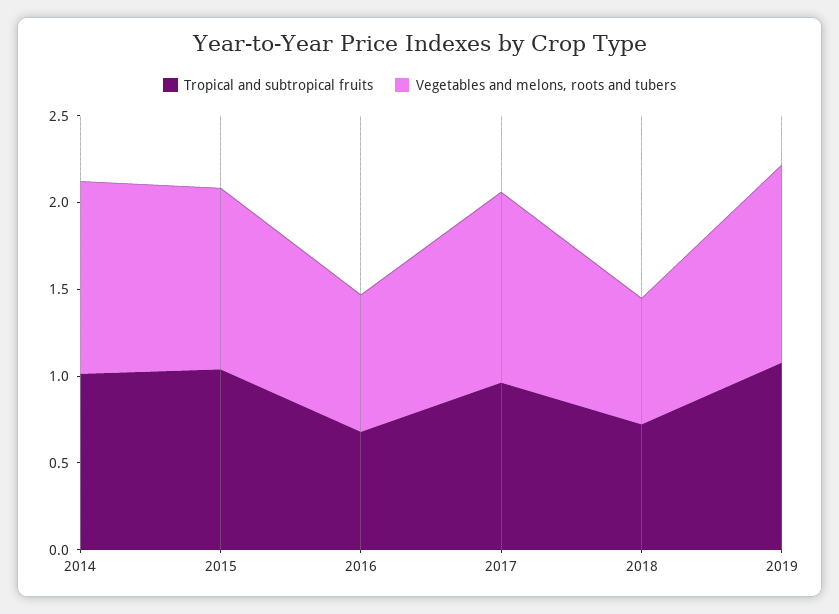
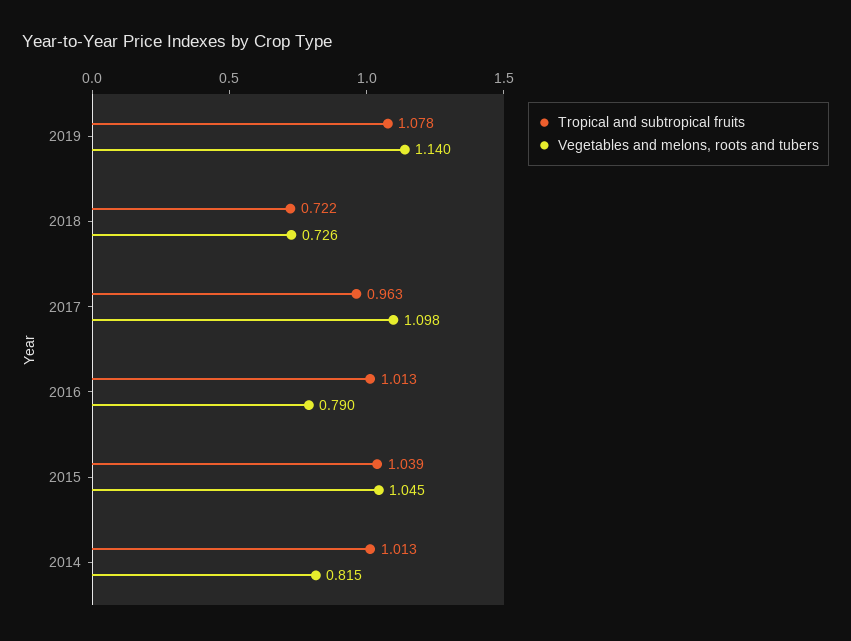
Vegetables and melons, roots and tubers, 2014: 1.1 -> 0.815
Tropical and subtropical fruits, 2016: 0.7 -> 1.013

